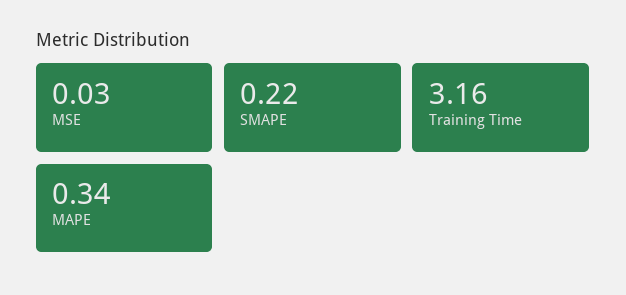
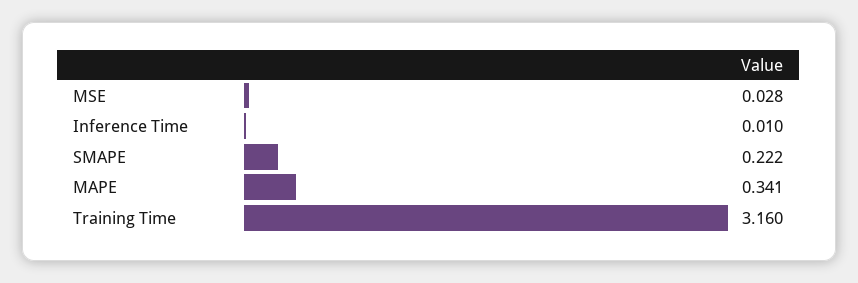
Inference Time: none -> 0.01

